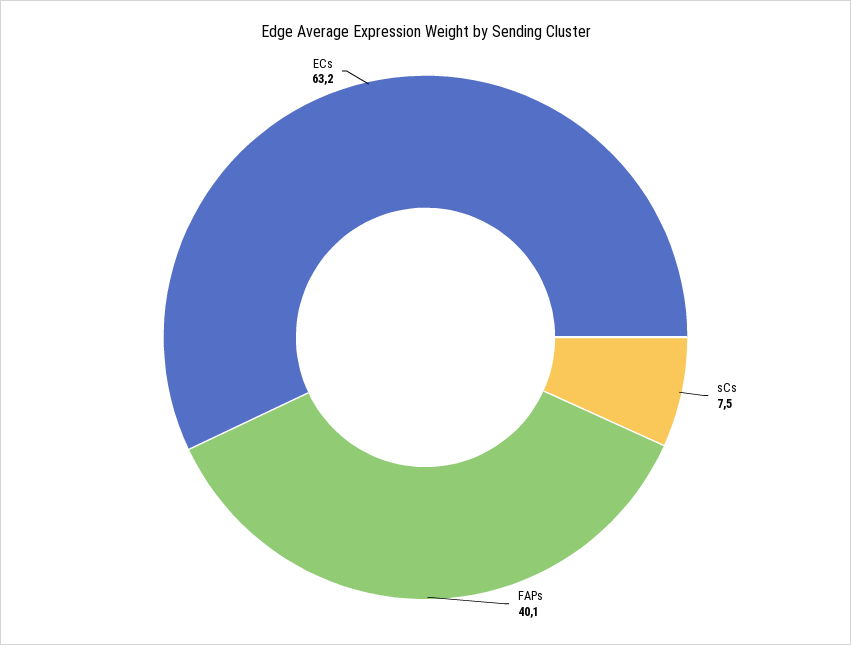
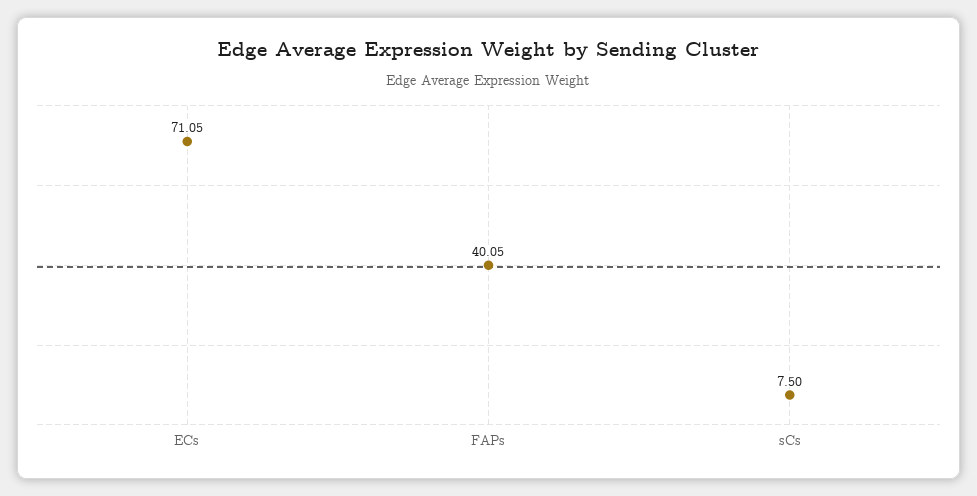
ECs: 63.2 -> 71.05

